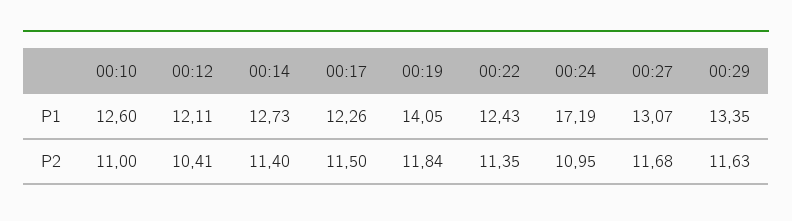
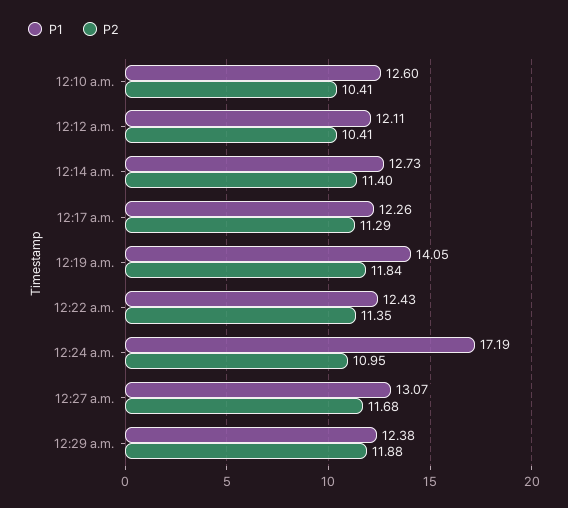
P1, 00:29: 13.35 -> 12.38
P2, 00:10: 11 -> 10.41
P2, 00:17: 11.5 -> 11.29
P2, 00:29: 11.63 -> 11.88

